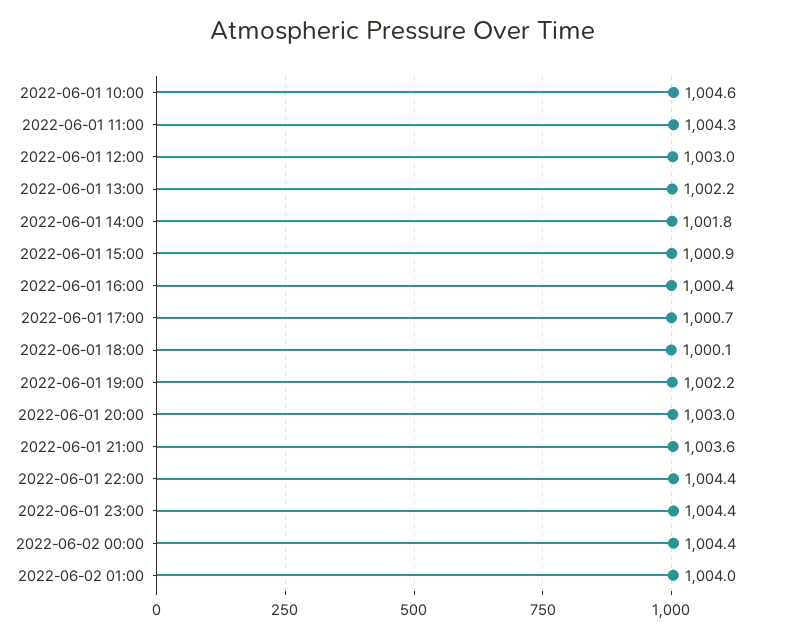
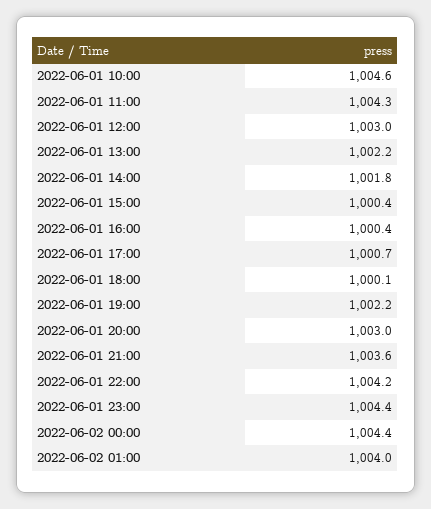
2022-06-01 15:00: 1000.9 -> 1000.4
2022-06-01 22:00: 1004.4 -> 1004.2

